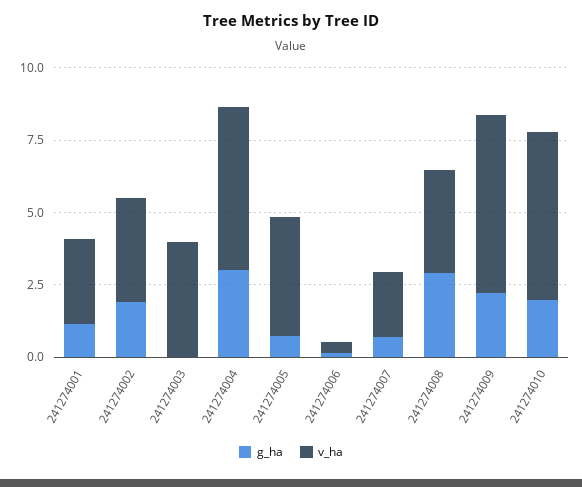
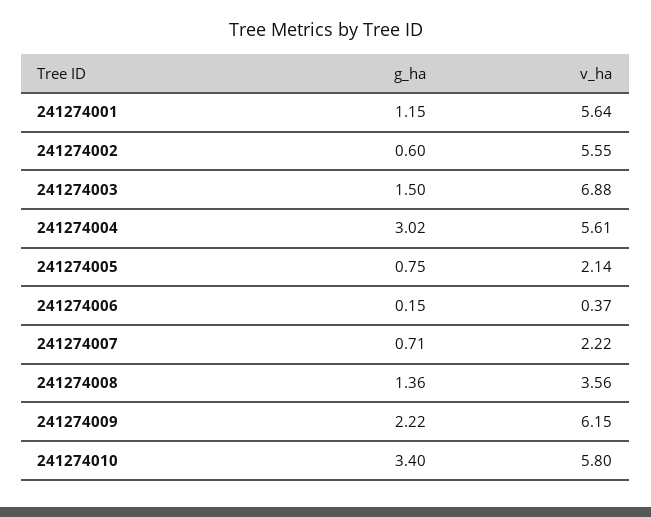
v_ha, 241274001: 3 -> 5.64
g_ha, 241274002: 2 -> 0.6
v_ha, 241274002: 3.5 -> 5.55
g_ha, 241274003: 0 -> 1.5
v_ha, 241274003: 4 -> 6.88
v_ha, 241274005: 4 -> 2.14
g_ha, 241274008: 3 -> 1.36
g_ha, 241274010: 2 -> 3.4

